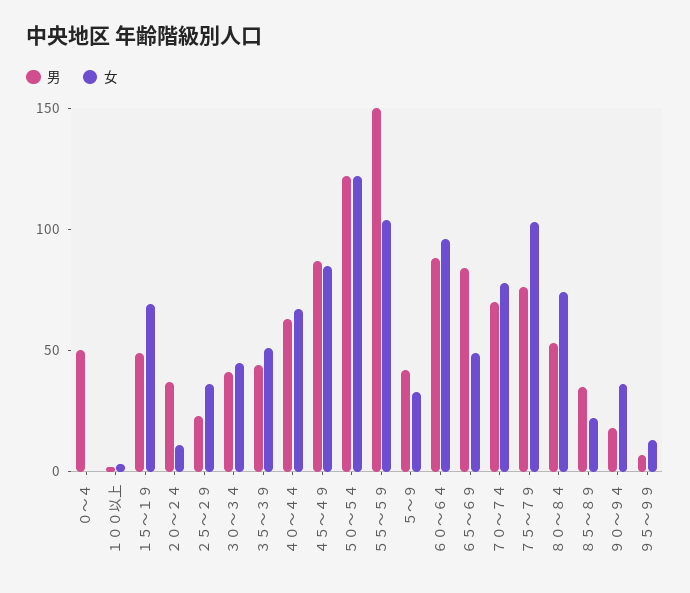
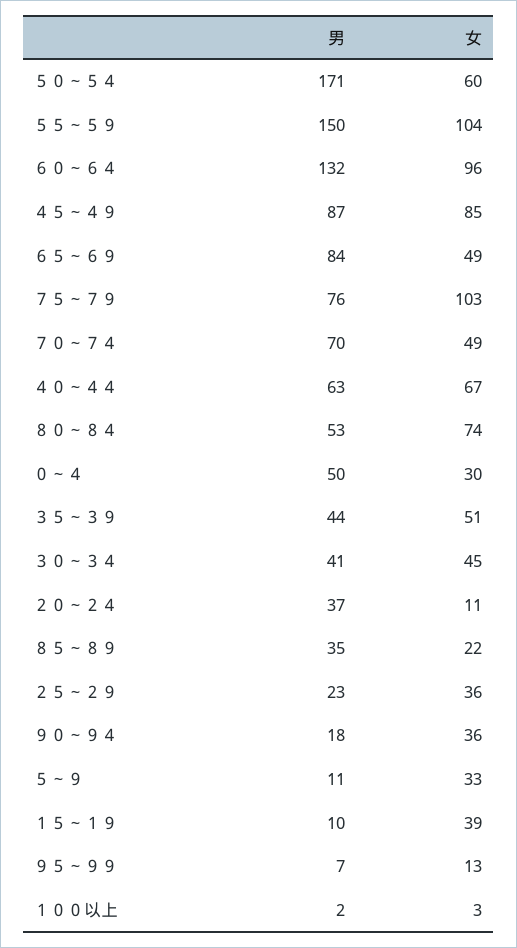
女, ０～４: 0 -> 30
男, １５～１９: 50 -> 10
女, １５～１９: 70 -> 39
男, ５０～５４: 120 -> 171
女, ５０～５４: 120 -> 60
男, ５～９: 40 -> 11
男, ６０～６４: 90 -> 132
女, ７０～７４: 80 -> 49

